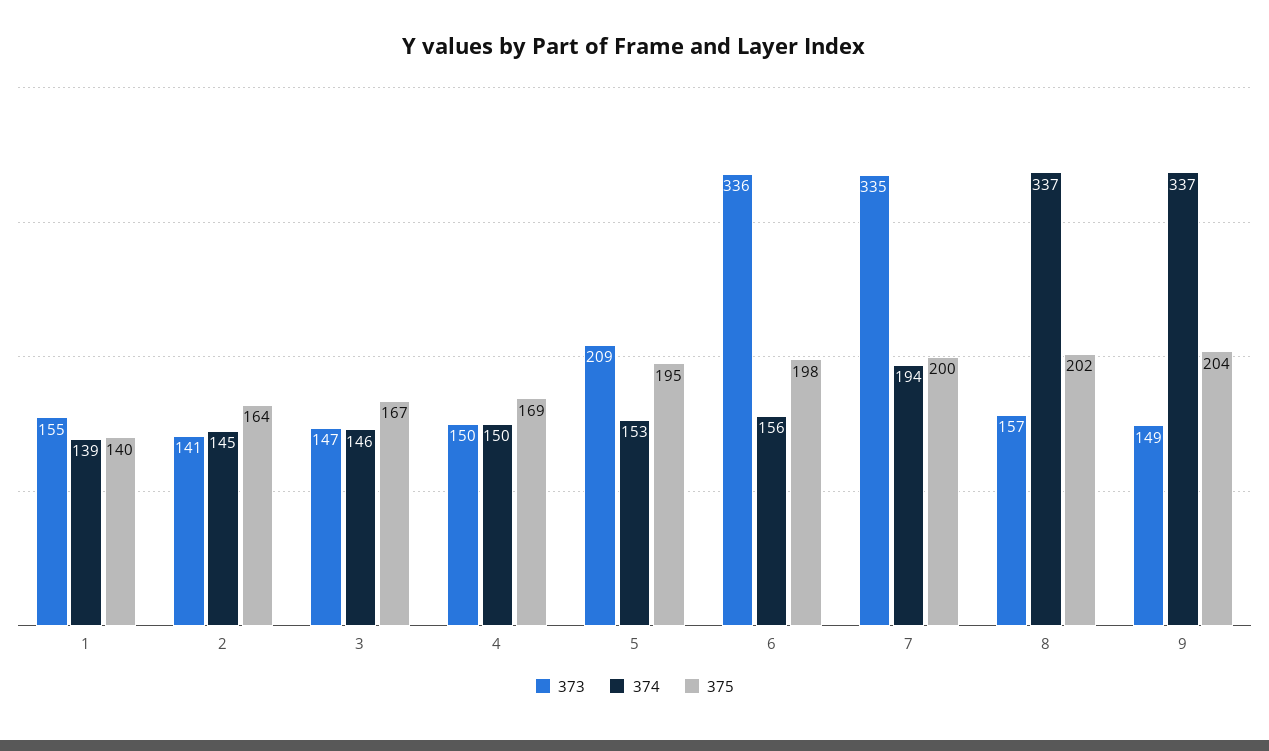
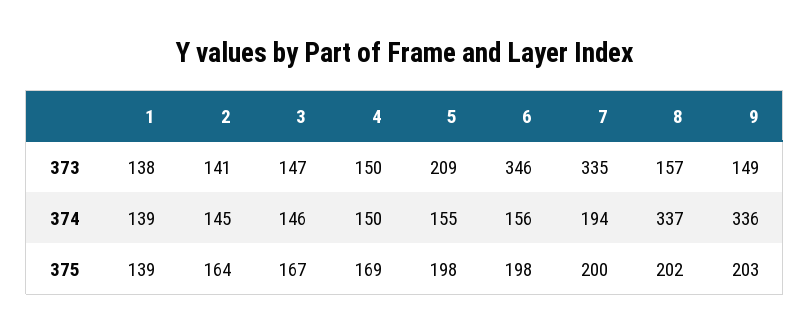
373, 1: 155 -> 138
375, 1: 140 -> 139
374, 5: 153 -> 155
375, 5: 195 -> 198
373, 6: 336 -> 346
374, 9: 337 -> 336
375, 9: 204 -> 203

